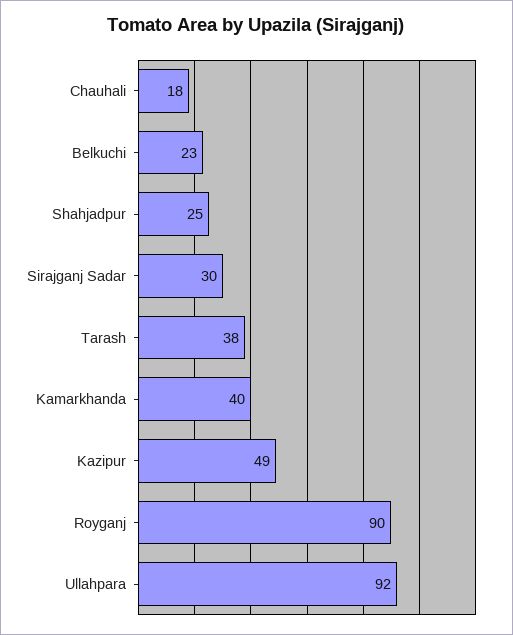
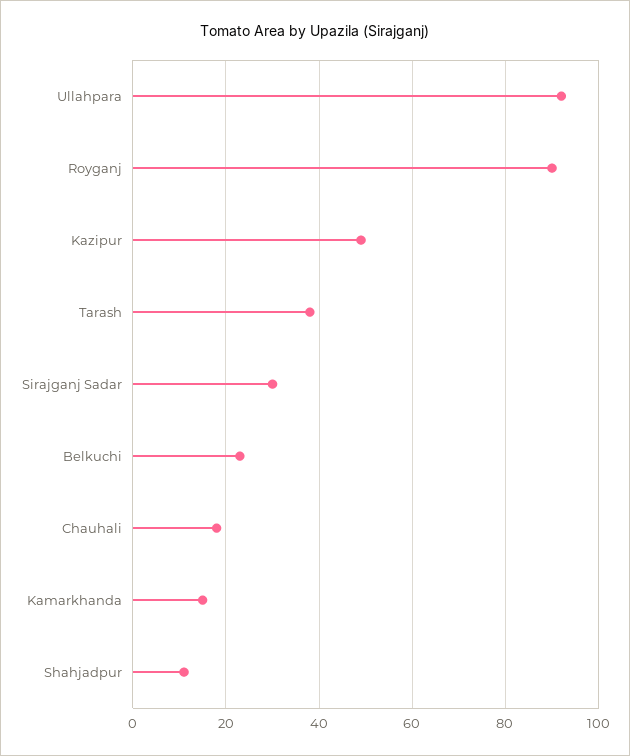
Shahjadpur: 25 -> 10
Kamarkhanda: 40 -> 15

